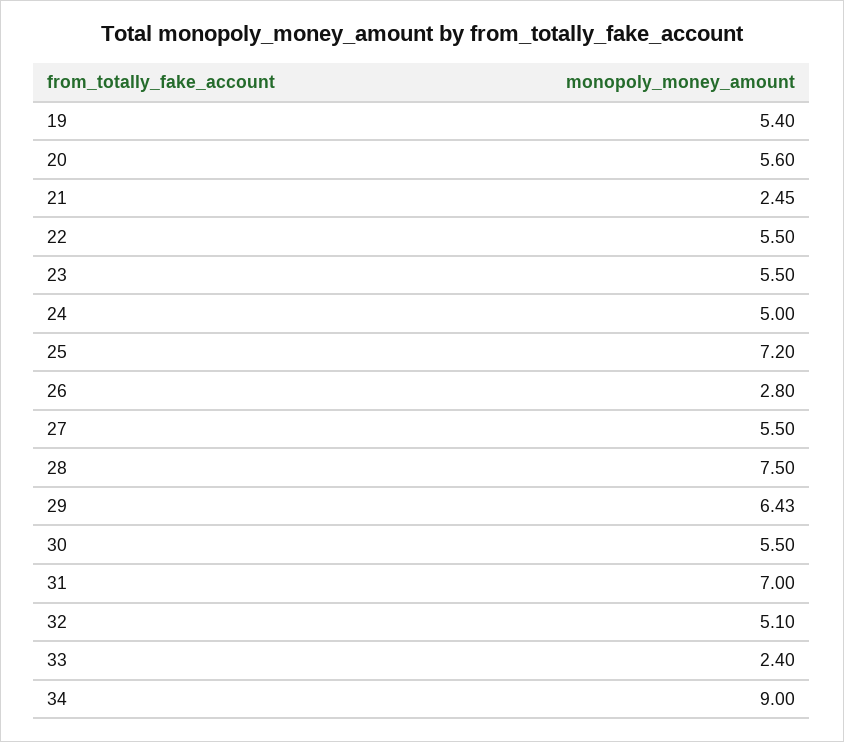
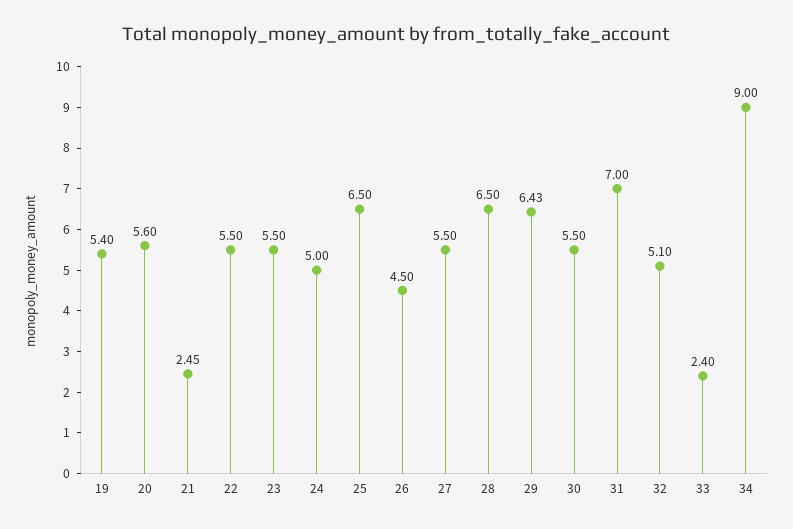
25: 7.2 -> 6.5
26: 2.8 -> 4.5
28: 7.5 -> 6.5

